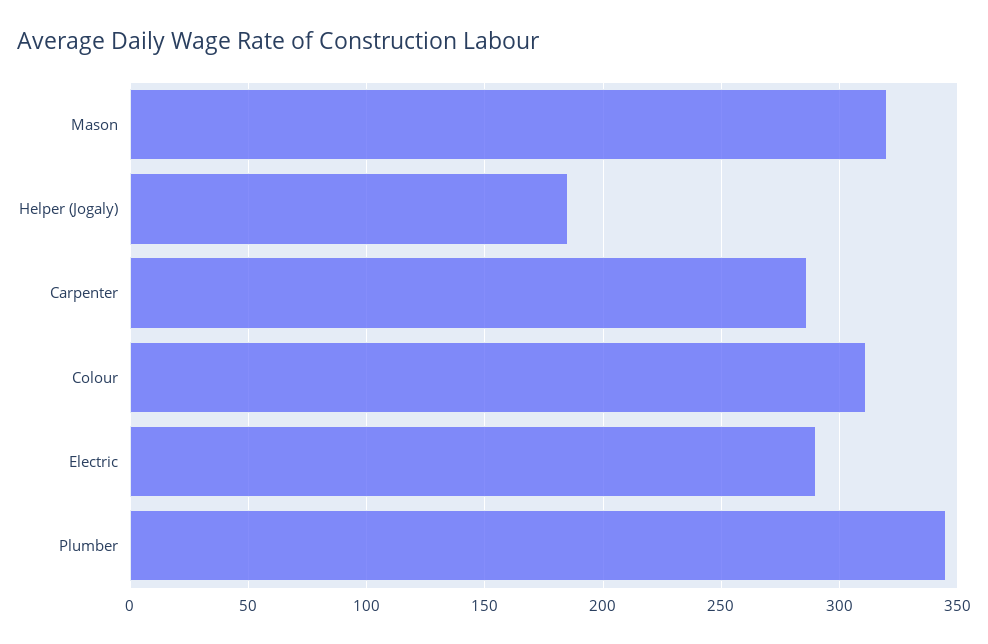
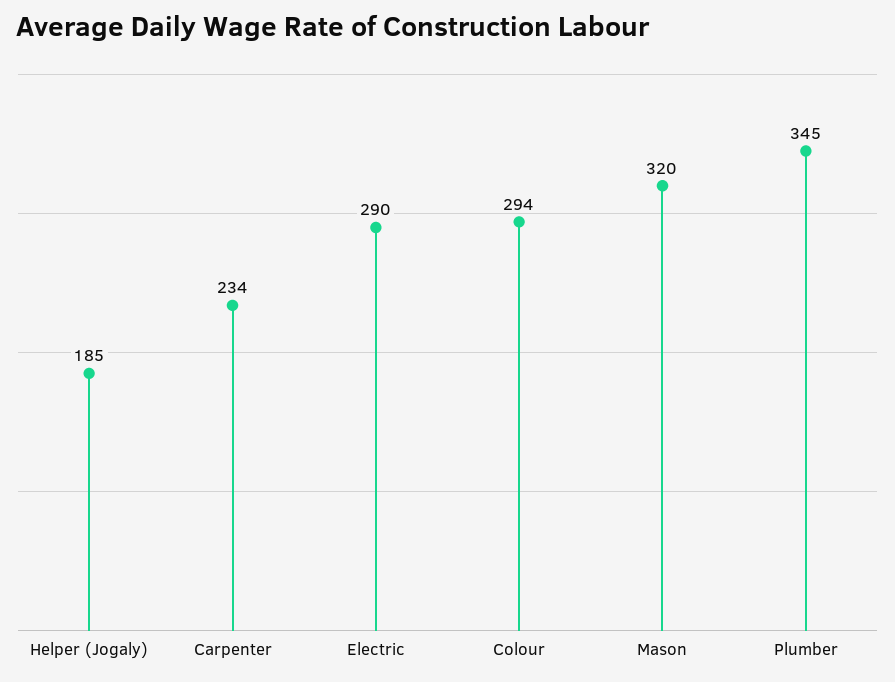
Carpenter: 285 -> 234
Colour: 310 -> 294

